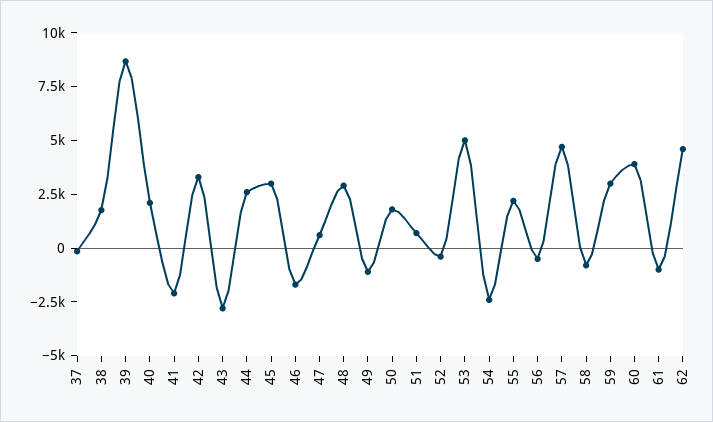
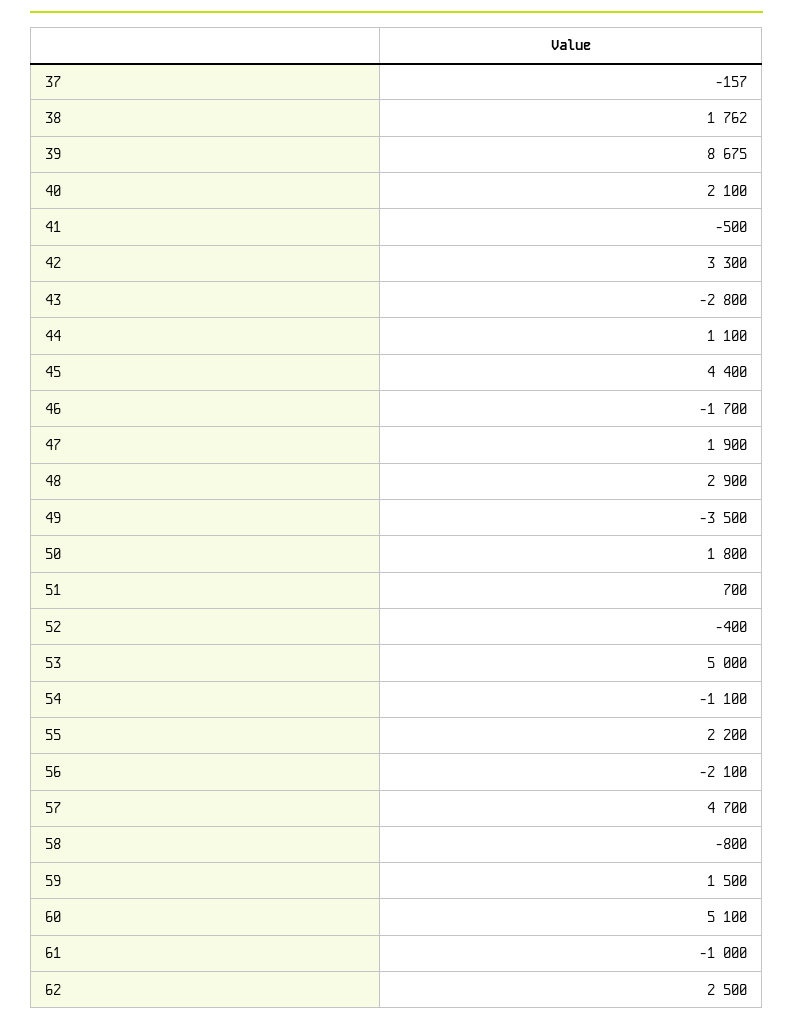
41: -2000 -> -500
44: 2500 -> 1100
45: 3000 -> 4400
47: 500 -> 1900
49: -1000 -> -3500
54: -2500 -> -1100
56: -500 -> -2100
59: 3000 -> 1500
60: 4000 -> 5100
62: 4500 -> 2500

